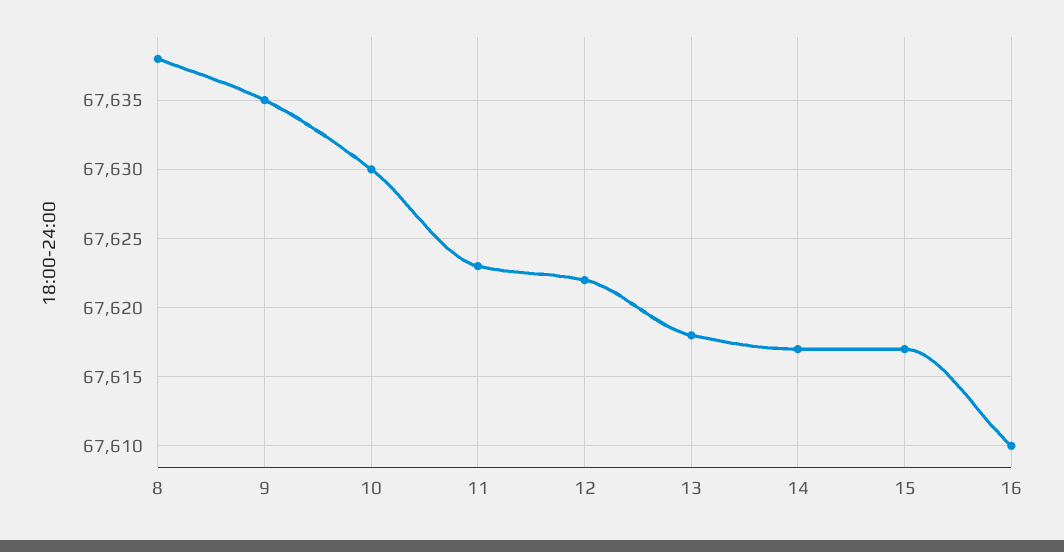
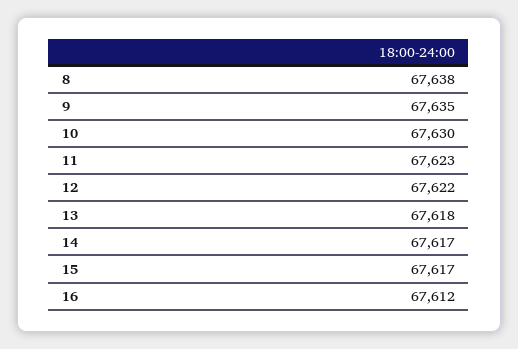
16: 67610 -> 67612

